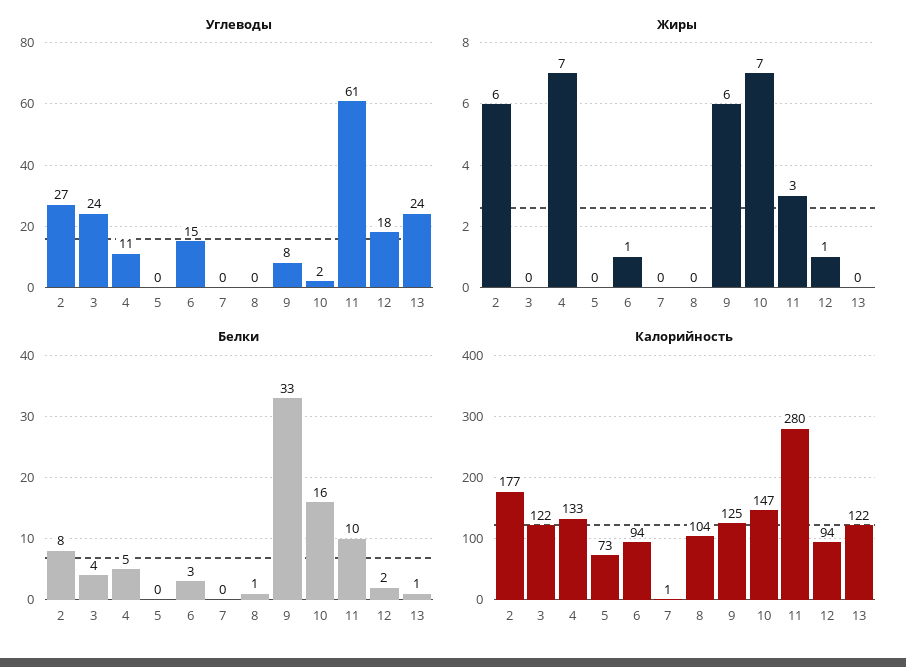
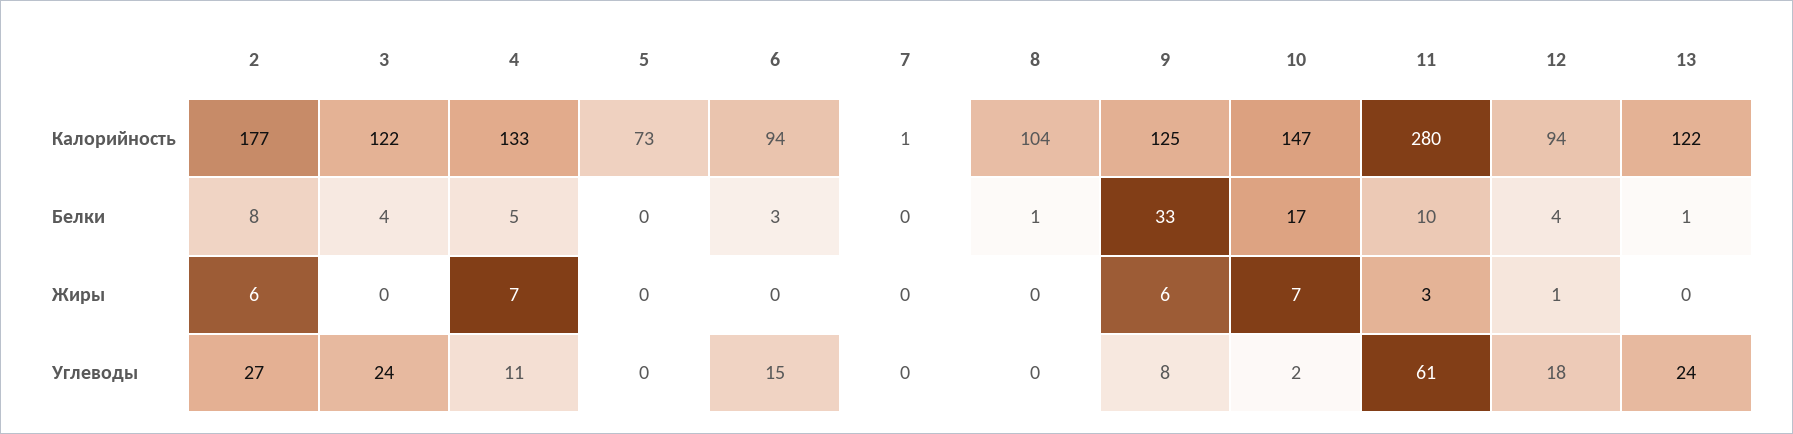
Жиры, 6: 1 -> 0
Белки, 10: 16 -> 17
Белки, 12: 2 -> 4

